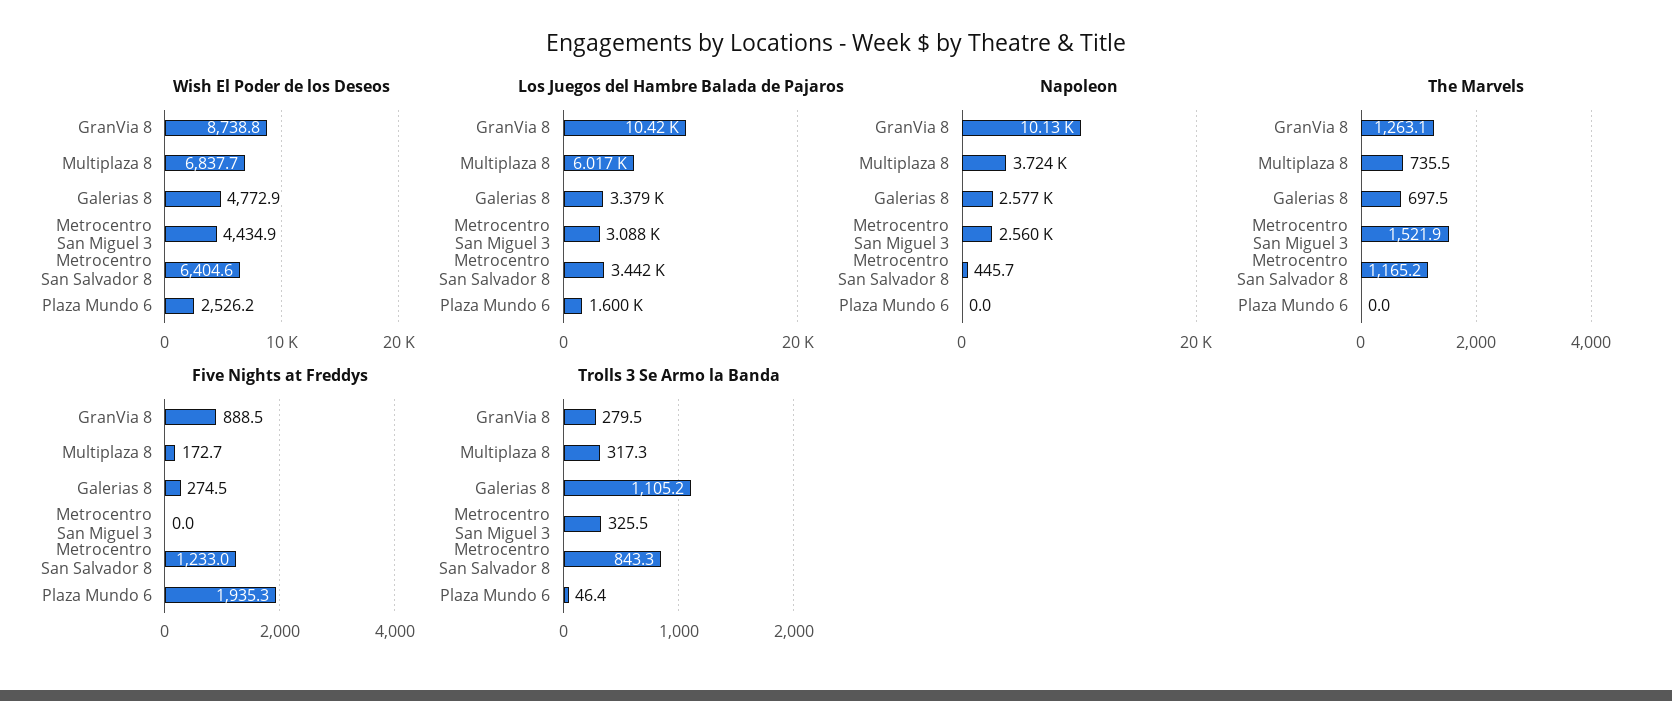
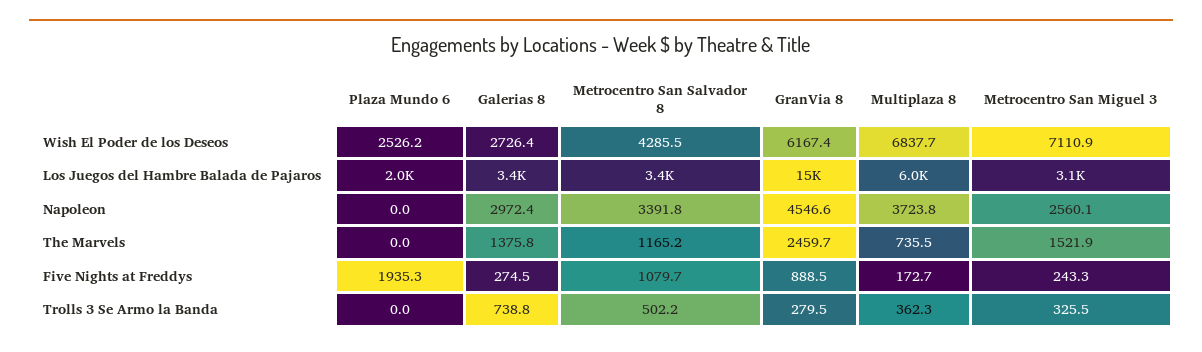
Wish El Poder de los Deseos, GranVia 8: 8738.8 -> 6167.4
Wish El Poder de los Deseos, Galerias 8: 4772.9 -> 2726.4
Wish El Poder de los Deseos, Metrocentro San Miguel 3: 4434.9 -> 7110.9
Wish El Poder de los Deseos, Metrocentro San Salvador 8: 6404.6 -> 4285.5
Los Juegos del Hambre Balada de Pajaros, GranVia 8: 10420 -> 15000
Los Juegos del Hambre Balada de Pajaros, Plaza Mundo 6: 1600 -> 2000
Napoleon, GranVia 8: 10130 -> 4546.6
Napoleon, Galerias 8: 2577 -> 2972.4
Napoleon, Metrocentro San Salvador 8: 445.7 -> 3391.8
The Marvels, GranVia 8: 1263.1 -> 2459.7
The Marvels, Galerias 8: 697.5 -> 1375.8
Five Nights at Freddys, Metrocentro San Miguel 3: 0 -> 243.3
Five Nights at Freddys, Metrocentro San Salvador 8: 1233 -> 1079.7
Trolls 3 Se Armo la Banda, Multiplaza 8: 317.3 -> 362.3
Trolls 3 Se Armo la Banda, Galerias 8: 1105.2 -> 738.8
Trolls 3 Se Armo la Banda, Metrocentro San Salvador 8: 843.3 -> 502.2
Trolls 3 Se Armo la Banda, Plaza Mundo 6: 46.4 -> 0

